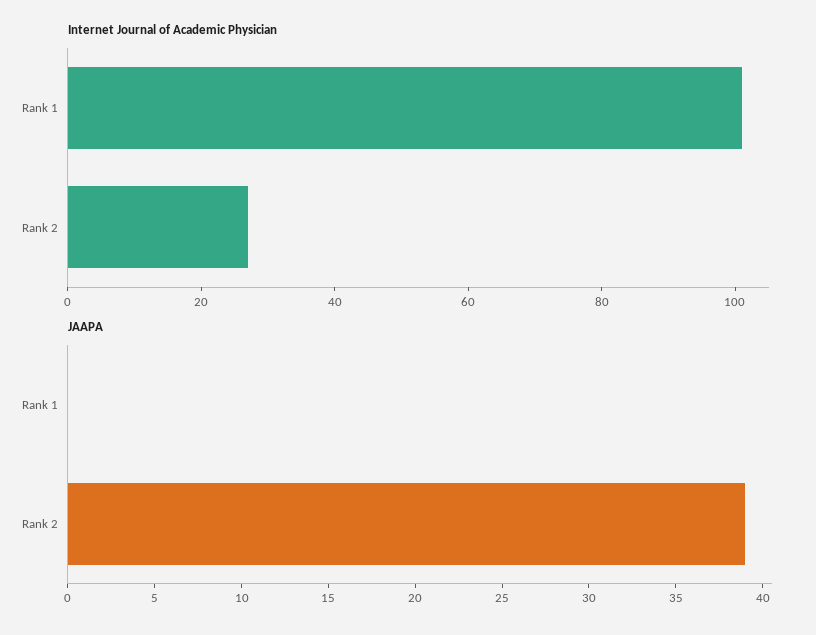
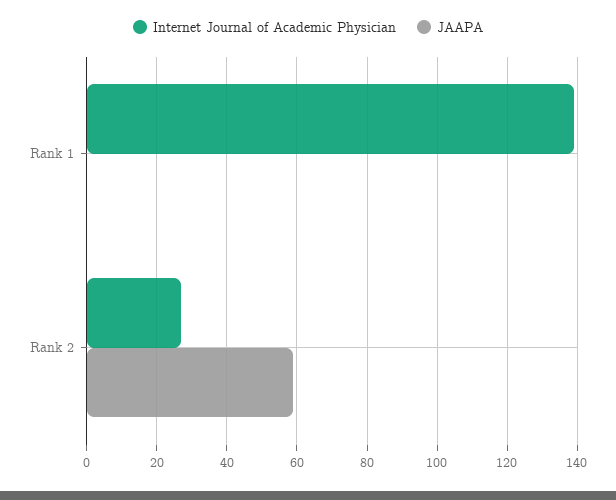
Internet Journal of Academic Physician, Rank 1: 100 -> 140
JAAPA, Rank 2: 39 -> 60

